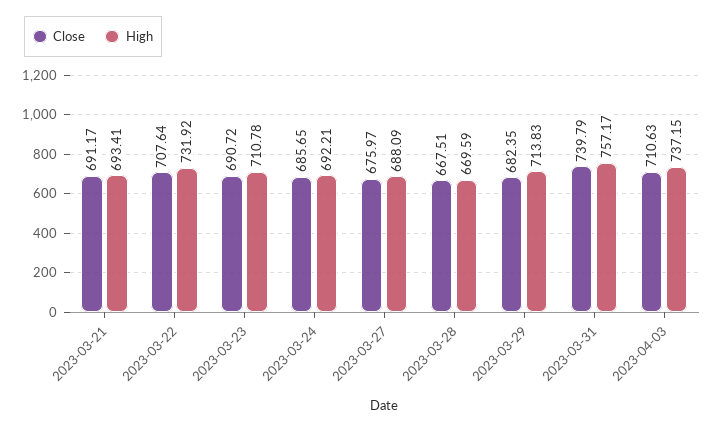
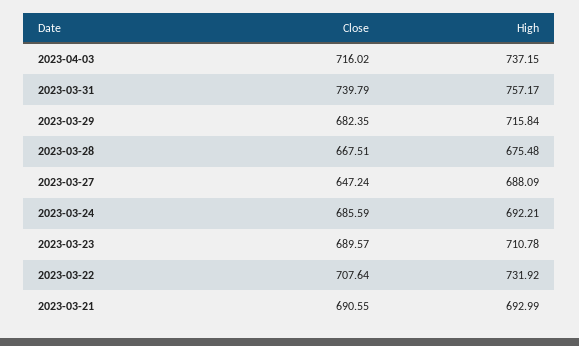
Close, 2023-03-21: 691.17 -> 690.55
High, 2023-03-21: 693.41 -> 692.99
Close, 2023-03-23: 690.72 -> 689.57
Close, 2023-03-24: 685.65 -> 685.59
Close, 2023-03-27: 675.97 -> 647.24
High, 2023-03-28: 669.59 -> 675.48
High, 2023-03-29: 713.83 -> 715.84
Close, 2023-04-03: 710.63 -> 716.02

